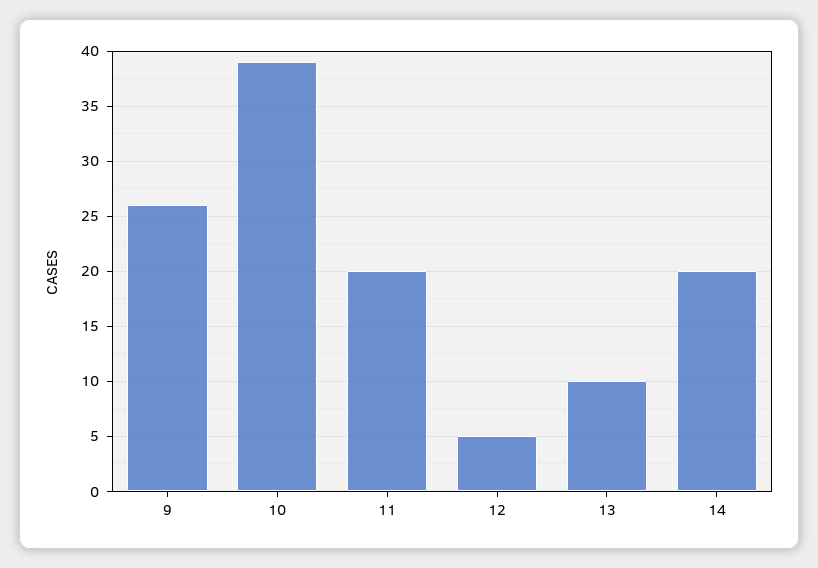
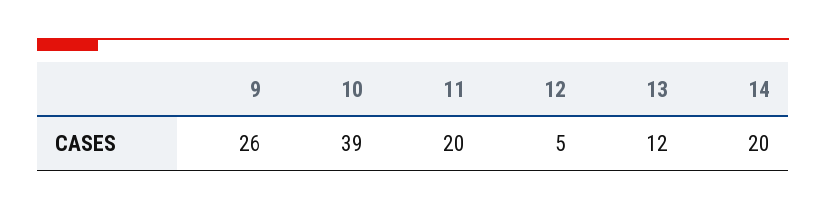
13: 10 -> 12

